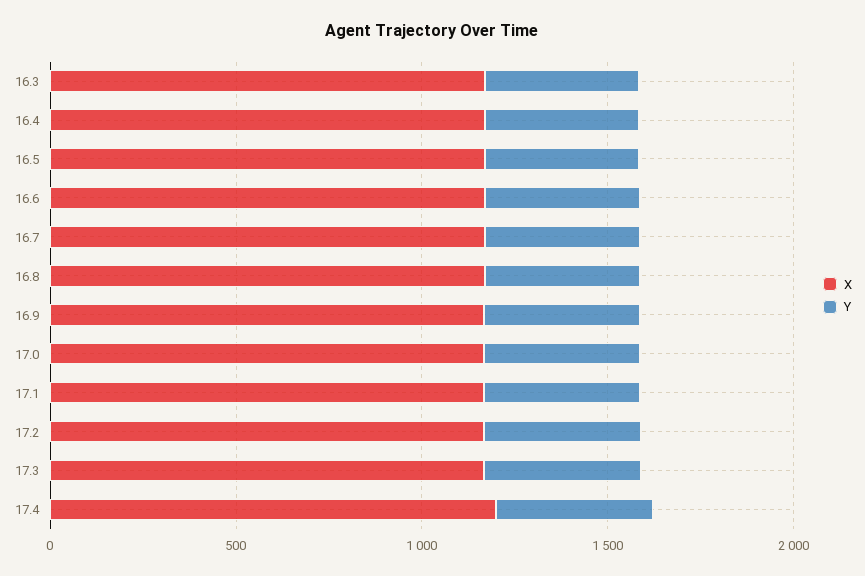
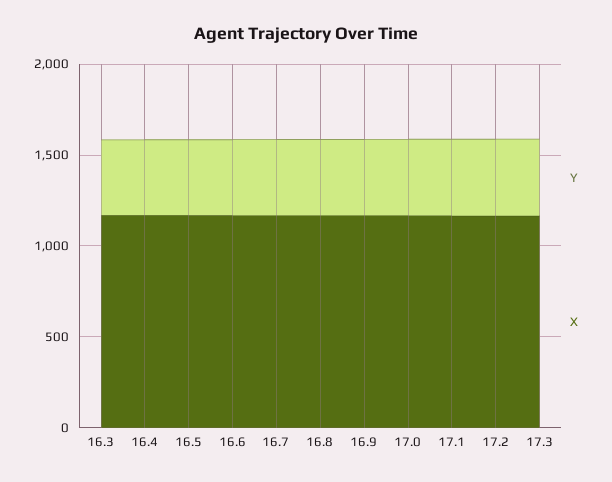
X, 17.4: 1200 -> none
Y, 17.4: 400 -> none

